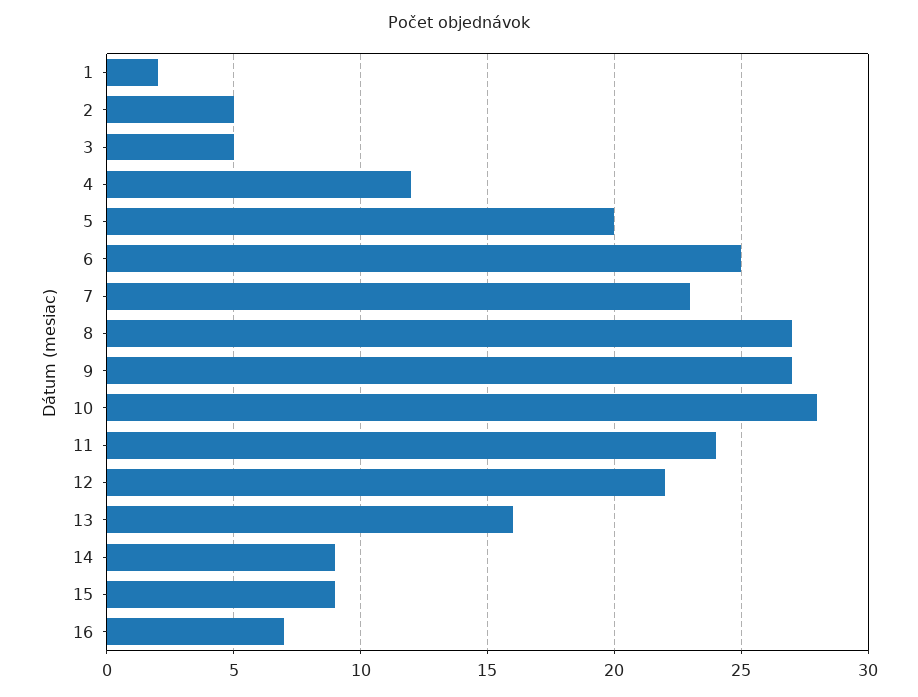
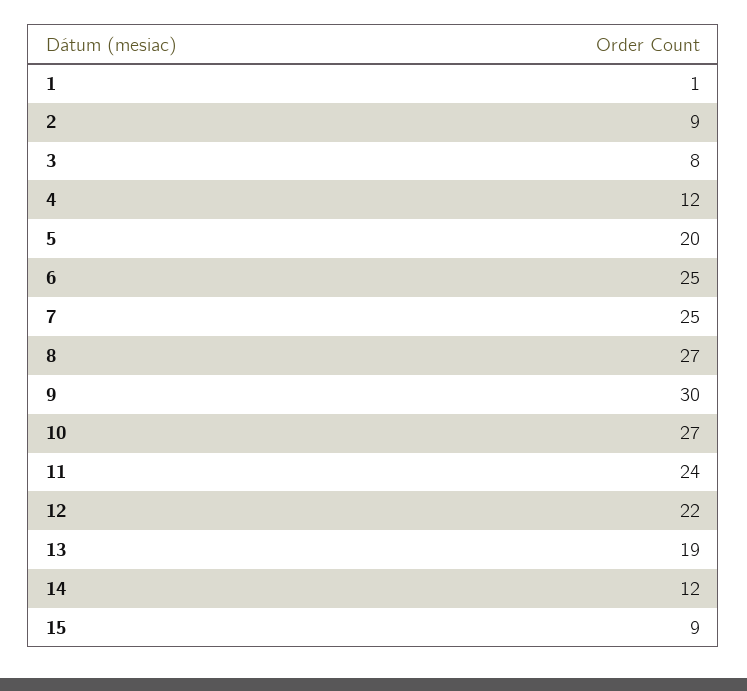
1: 2 -> 1
2: 5 -> 9
3: 5 -> 8
7: 23 -> 25
9: 27 -> 30
10: 28 -> 27
13: 16 -> 19
14: 9 -> 12
16: 7 -> none

